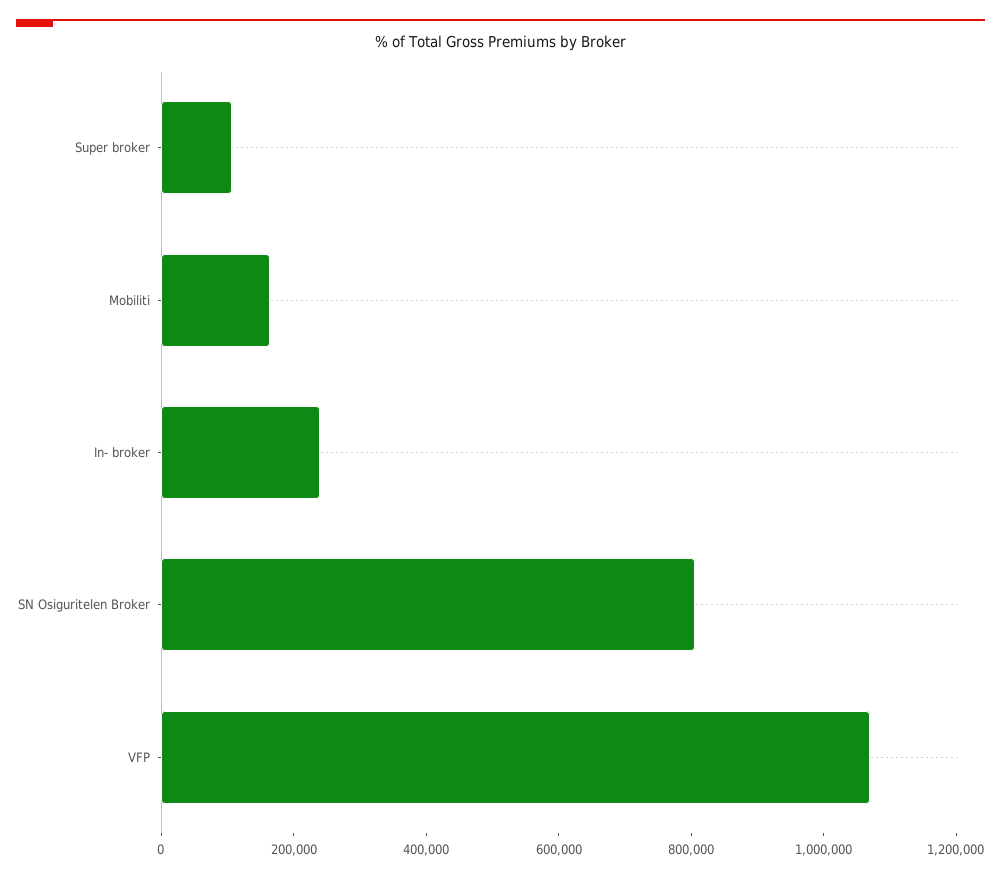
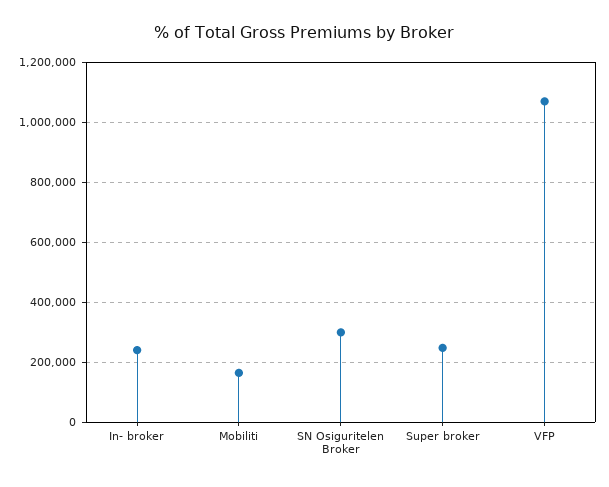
Super broker: 100000 -> 250000
SN Osiguritelen Broker: 800000 -> 300000

